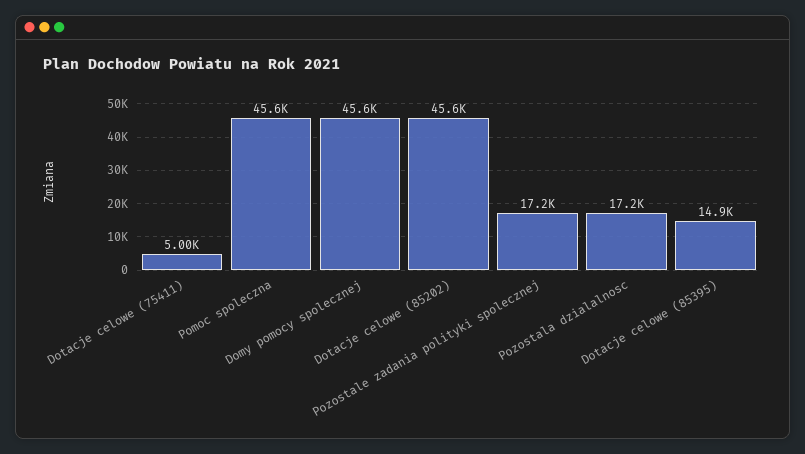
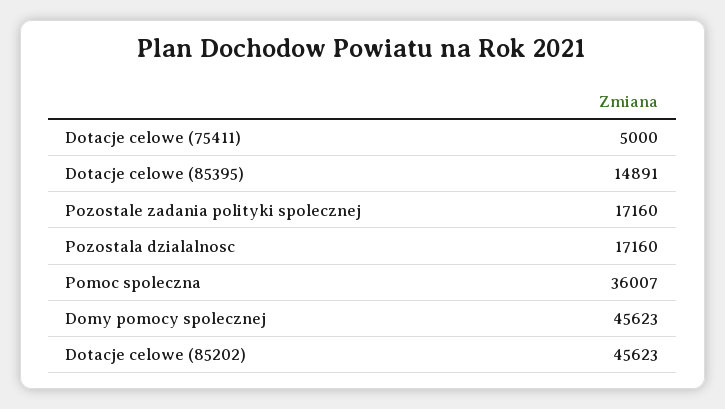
Pomoc spoleczna: 45600 -> 36007

